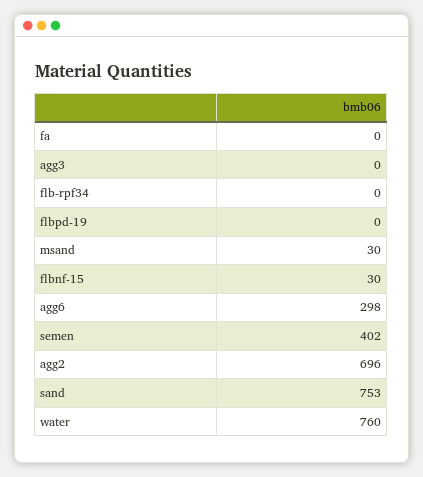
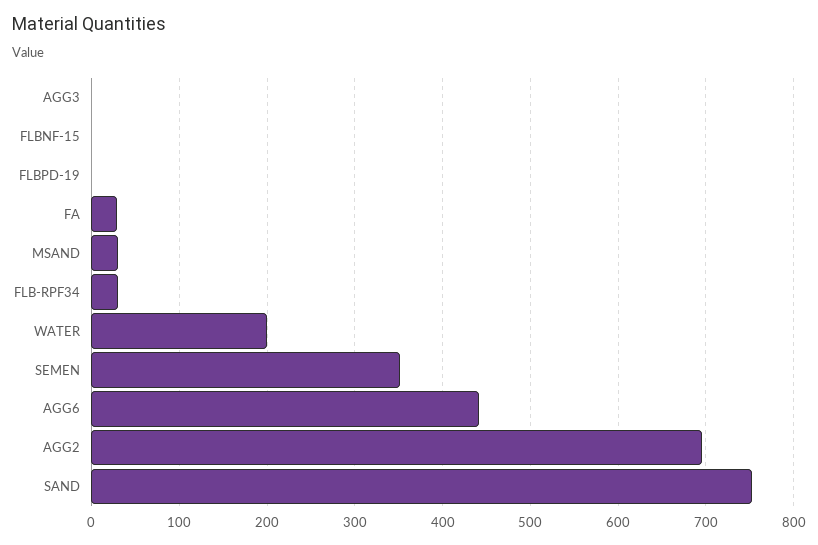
fa: 0 -> 30
flb-rpf34: 0 -> 30
flbnf-15: 30 -> 0
agg6: 298 -> 440
semen: 402 -> 350
water: 760 -> 200

